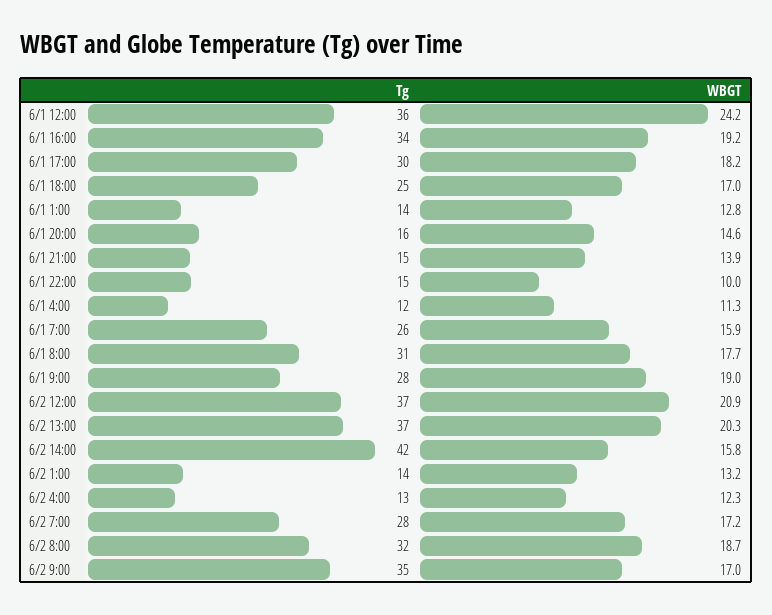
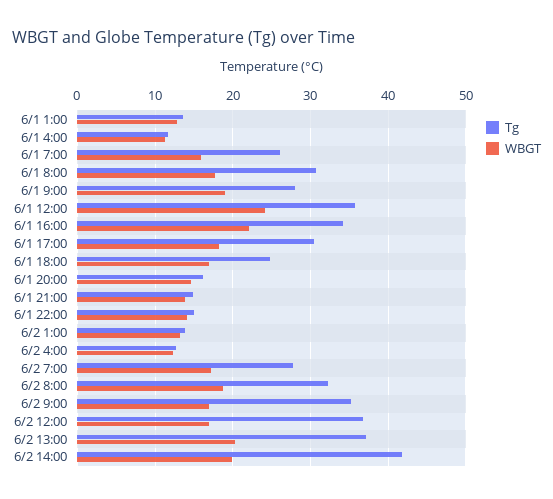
WBGT, 6/1 16:00: 19.2 -> 22
WBGT, 6/1 22:00: 10 -> 14
WBGT, 6/2 12:00: 20.9 -> 17
WBGT, 6/2 14:00: 15.8 -> 20

